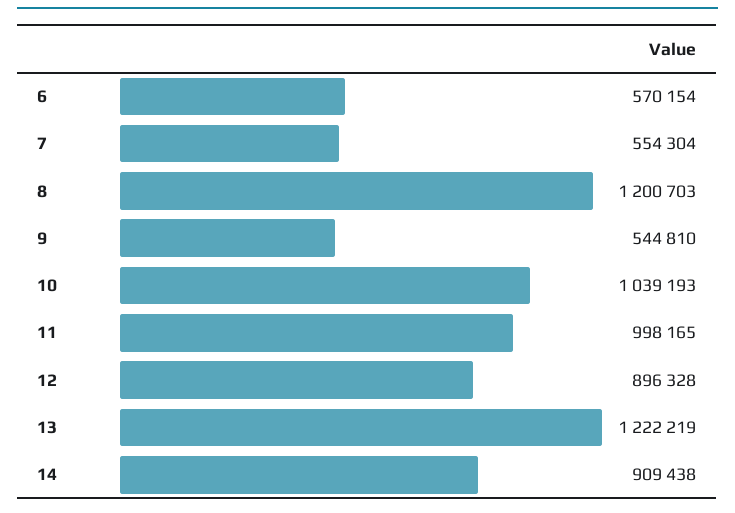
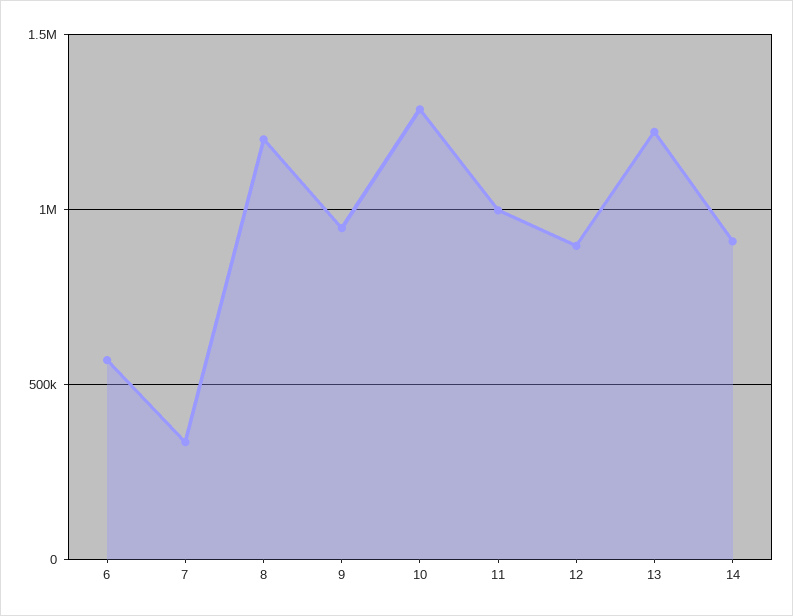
7: 554304 -> 350000
9: 544810 -> 950000
10: 1039193 -> 1300000

